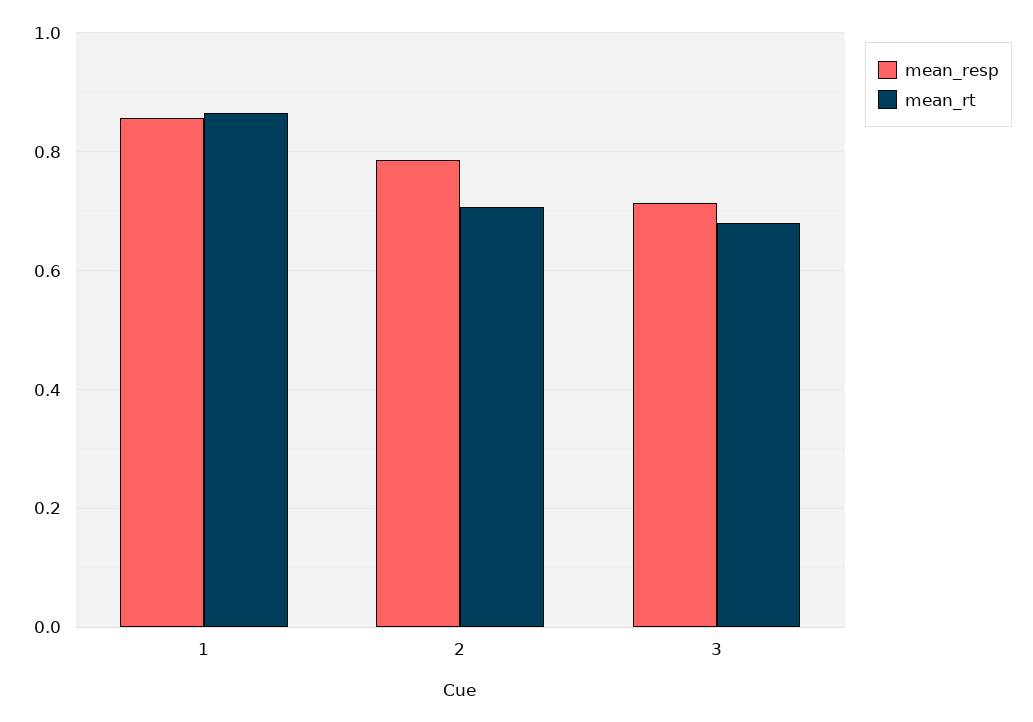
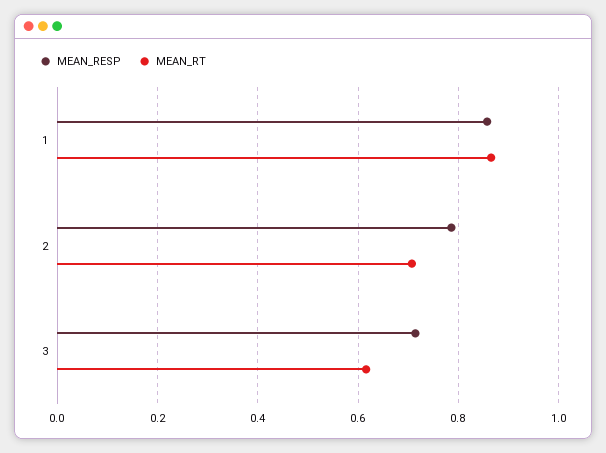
mean_rt, 3: 0.68 -> 0.62

